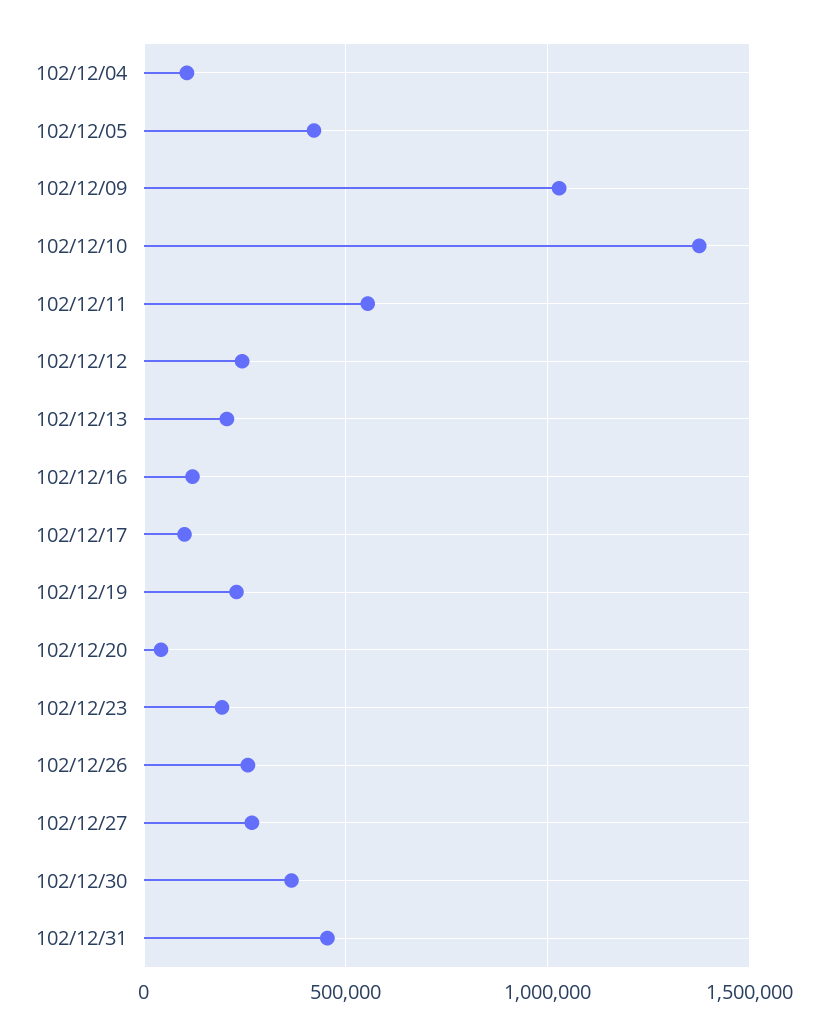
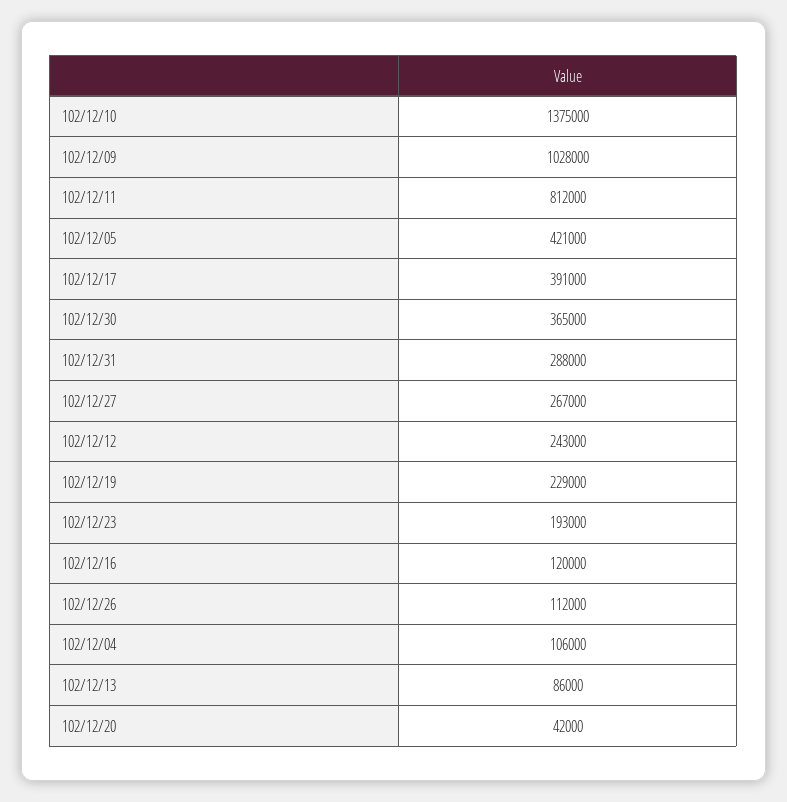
102/12/11: 550000 -> 812000
102/12/13: 200000 -> 86000
102/12/17: 100000 -> 391000
102/12/26: 250000 -> 112000
102/12/31: 450000 -> 288000

